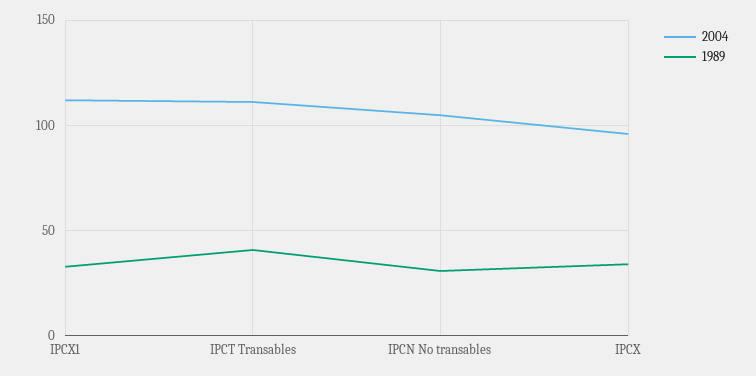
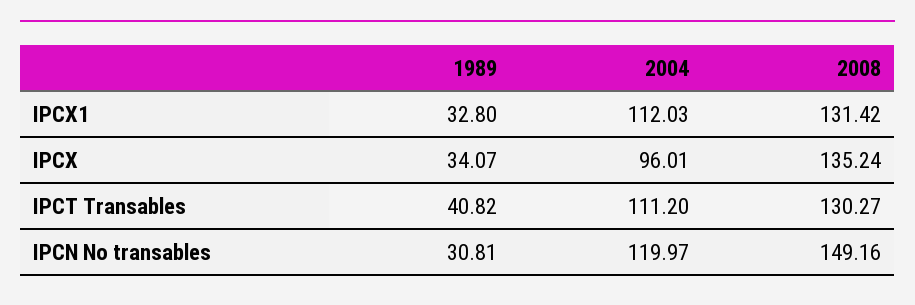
2004, IPCN No transables: 105 -> 119.97
2008, IPCX1: none -> 131.42
2008, IPCX: none -> 135.24
2008, IPCT Transables: none -> 130.27
2008, IPCN No transables: none -> 149.16

